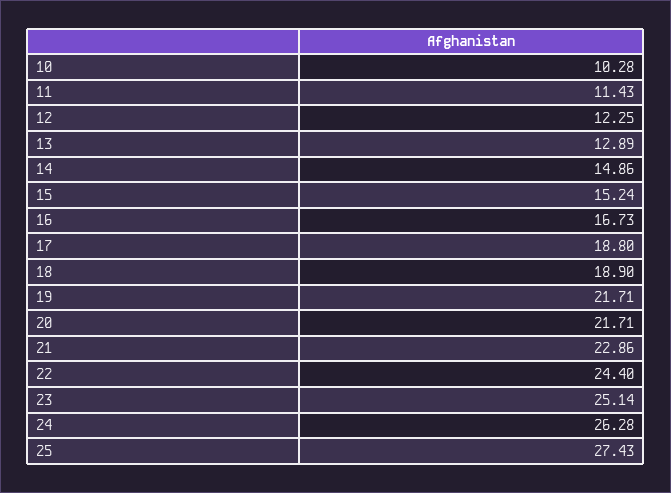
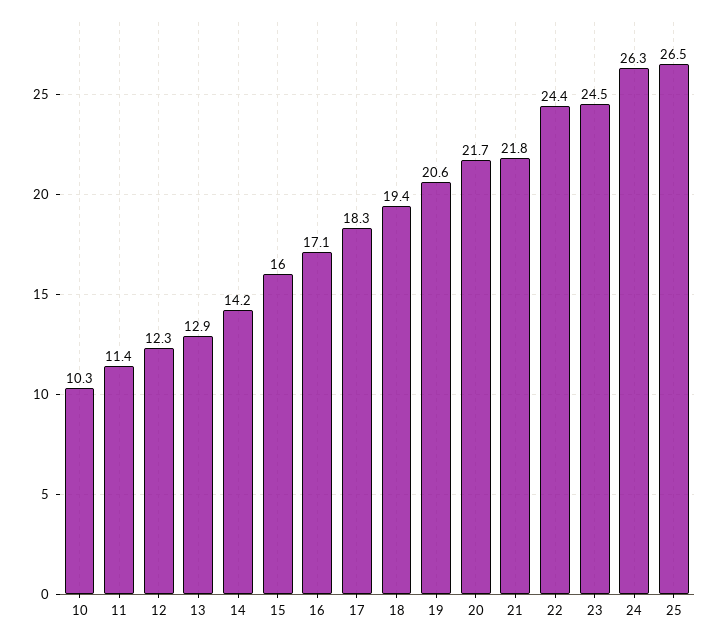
14: 14.86 -> 14.2
15: 15.24 -> 16
16: 16.73 -> 17.1
17: 18.8 -> 18.3
18: 18.9 -> 19.4
19: 21.71 -> 20.6
21: 22.86 -> 21.8
23: 25.14 -> 24.5
25: 27.43 -> 26.5

